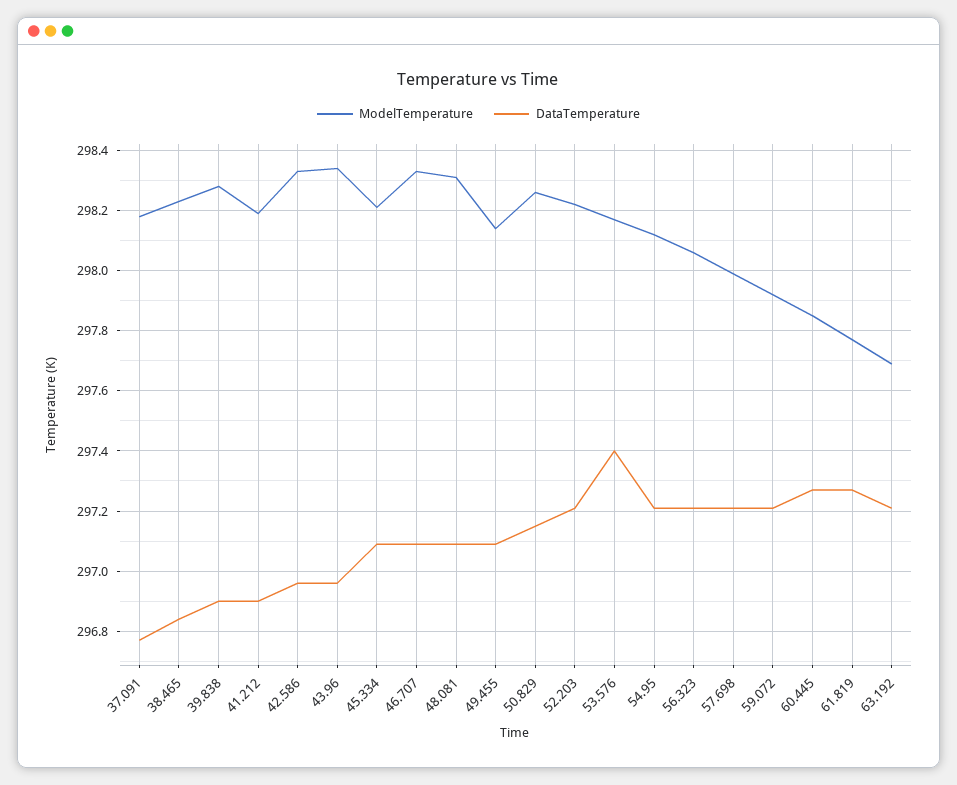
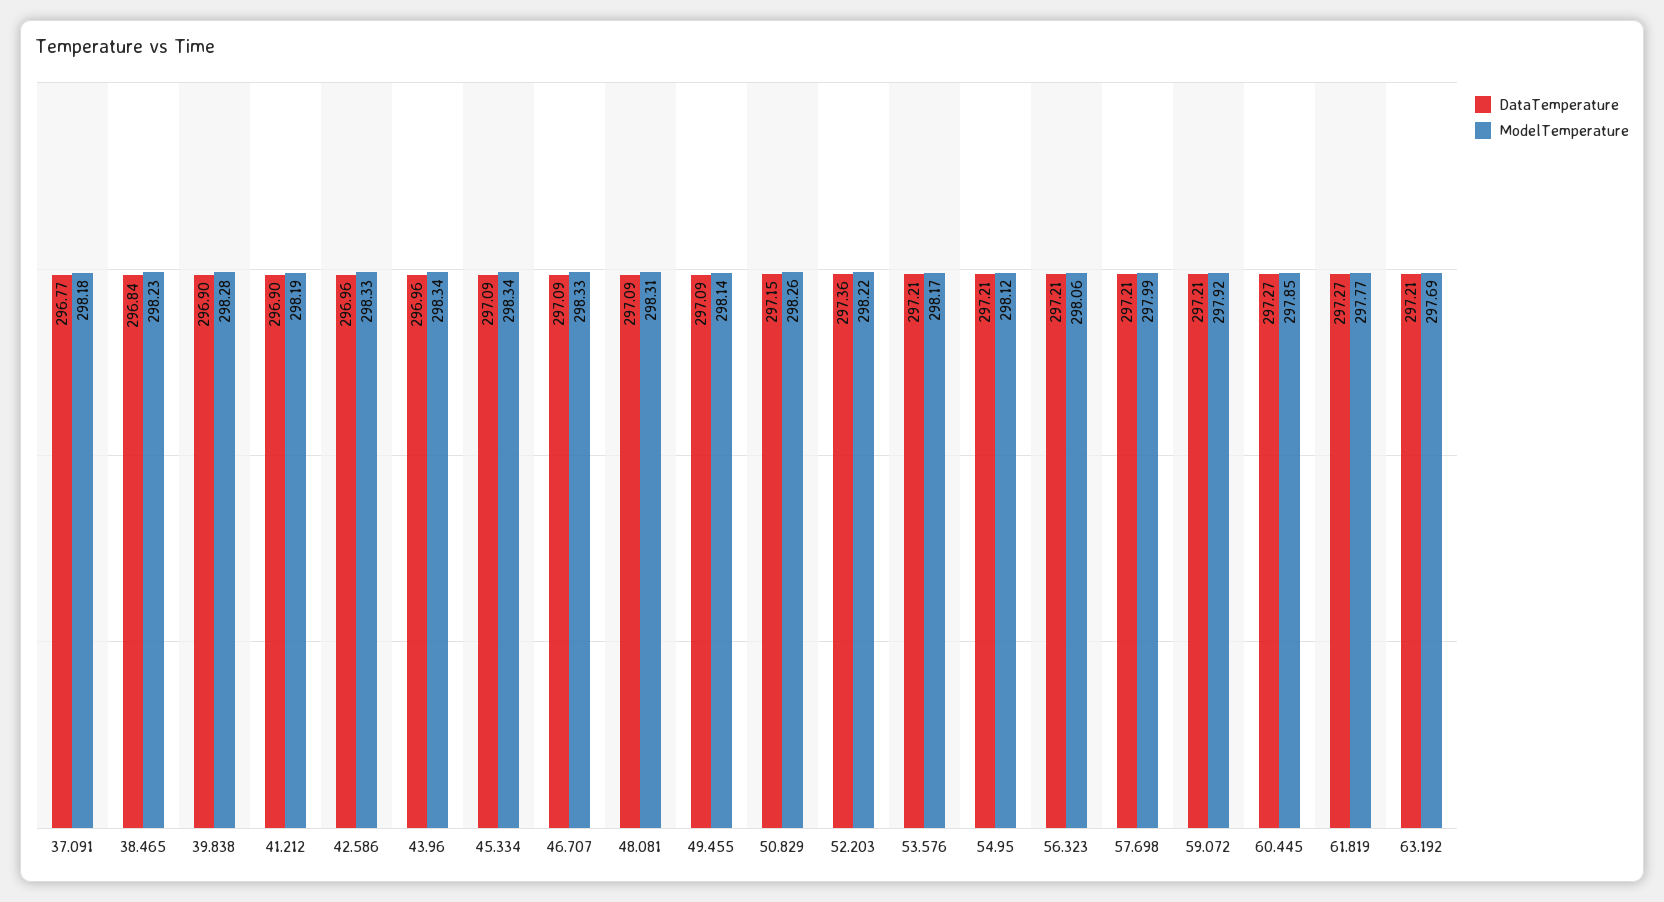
ModelTemperature, 45.334: 298.2 -> 298.34
DataTemperature, 52.203: 297.2 -> 297.36
DataTemperature, 53.576: 297.4 -> 297.21

